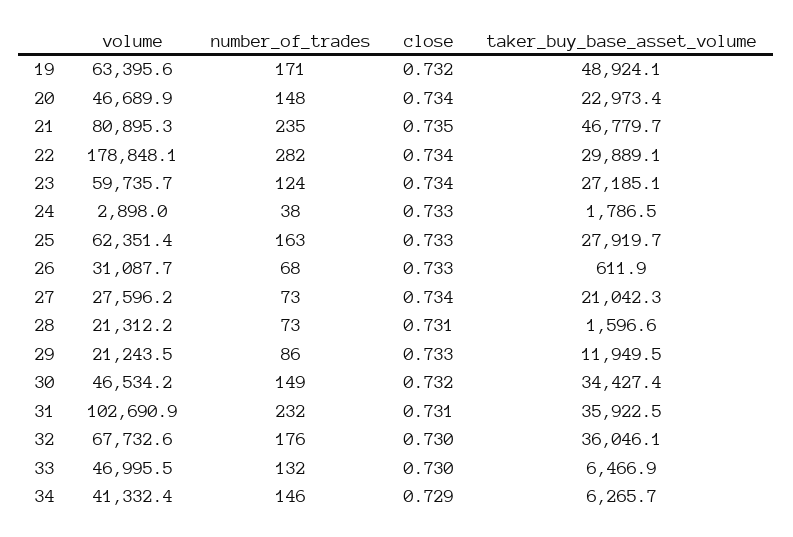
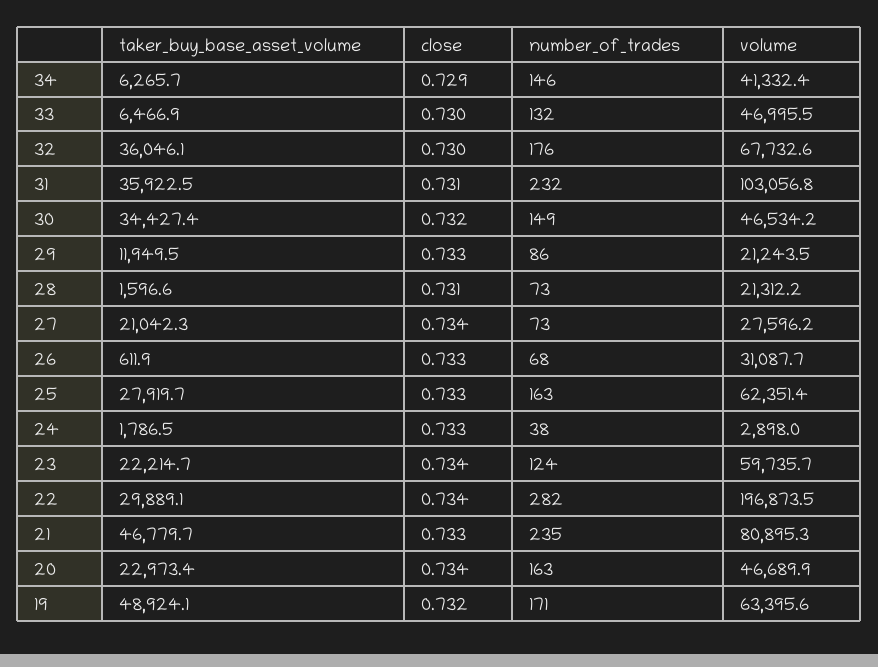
number_of_trades, 20: 148 -> 163
close, 21: 0.735 -> 0.733
volume, 22: 178848.1 -> 196873.5
taker_buy_base_asset_volume, 23: 27185.1 -> 22214.7
volume, 31: 102690.9 -> 103056.8

